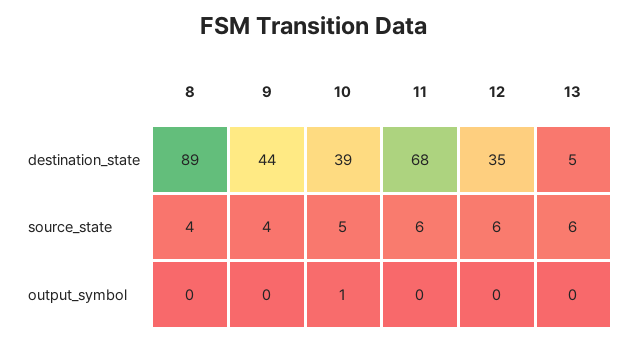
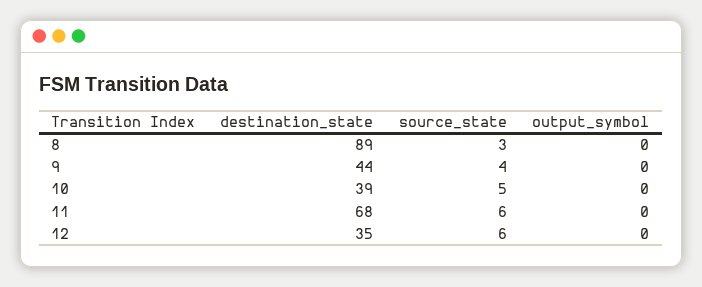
13, destination_state: 5 -> none
8, source_state: 4 -> 3
13, source_state: 6 -> none
10, output_symbol: 1 -> 0
13, output_symbol: 0 -> none

